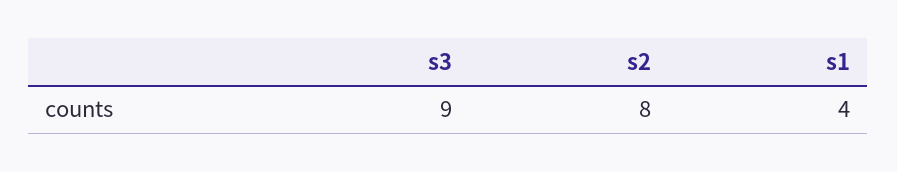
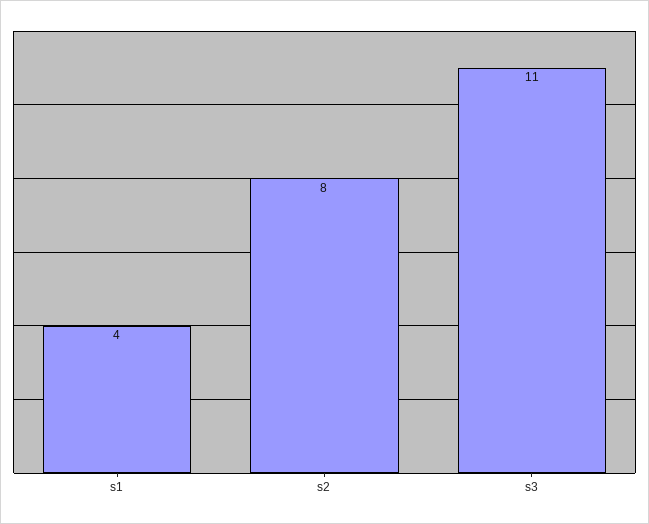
s3: 9 -> 11

